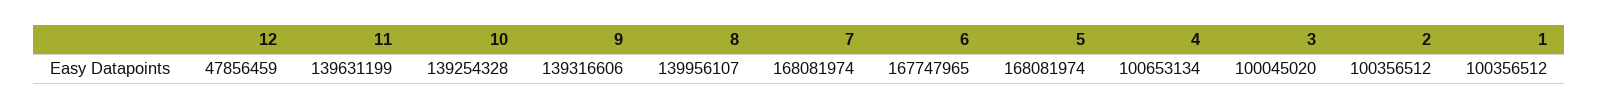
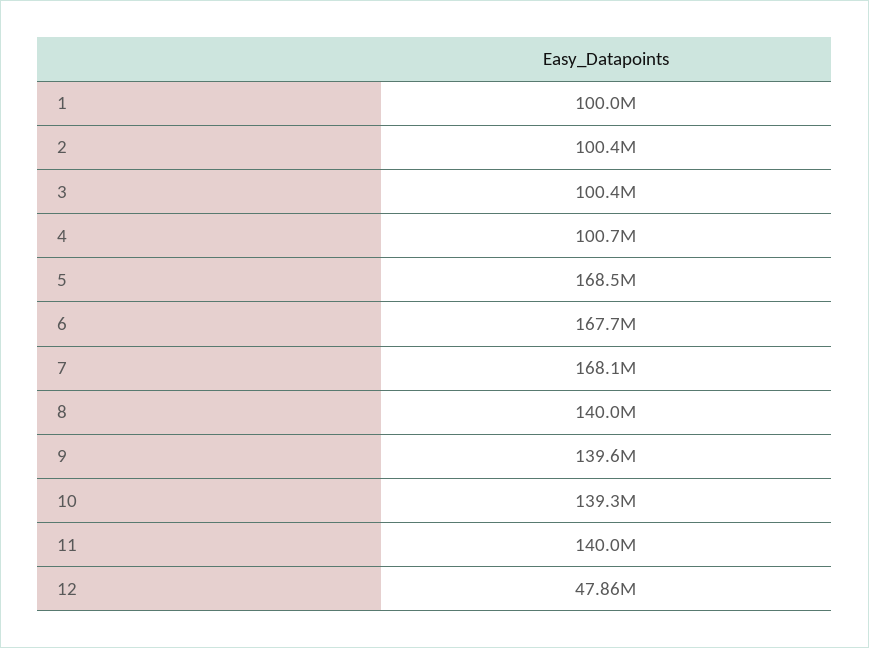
11: 139631199 -> 140000000
9: 139316606 -> 139600000
5: 168081974 -> 168500000
3: 100045020 -> 100400000
1: 100356512 -> 100000000

